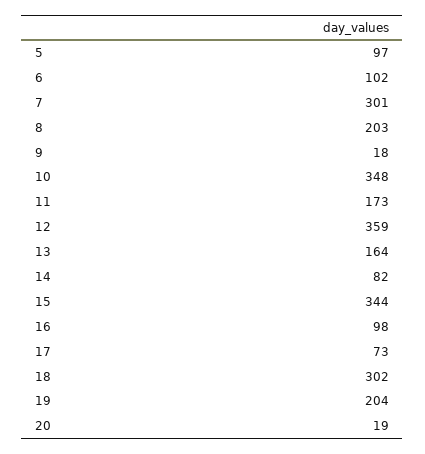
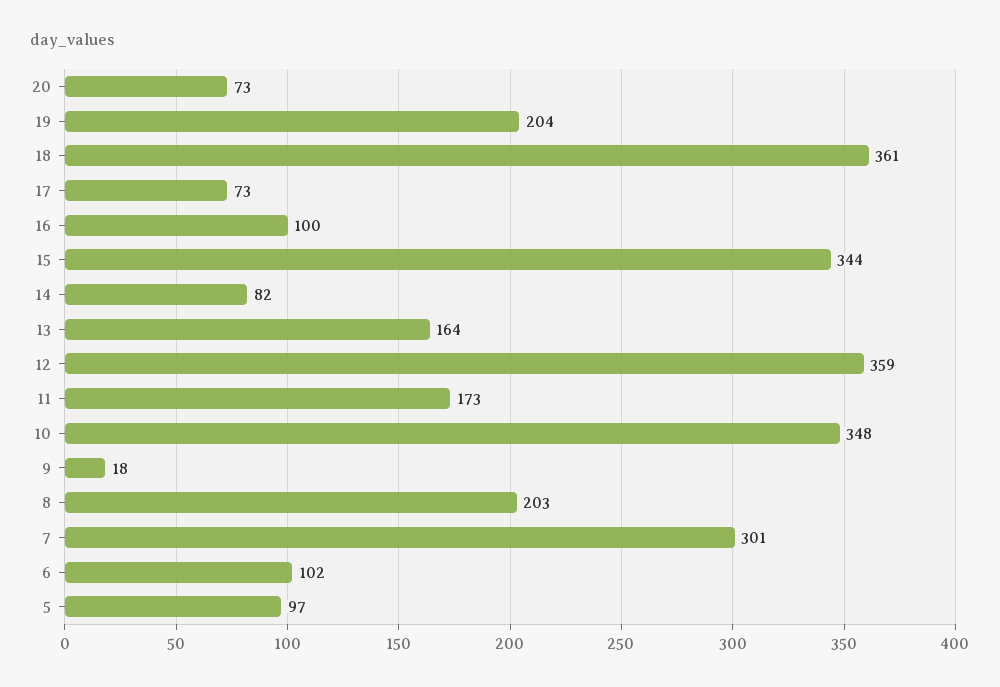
16: 98 -> 100
18: 302 -> 361
20: 19 -> 73

